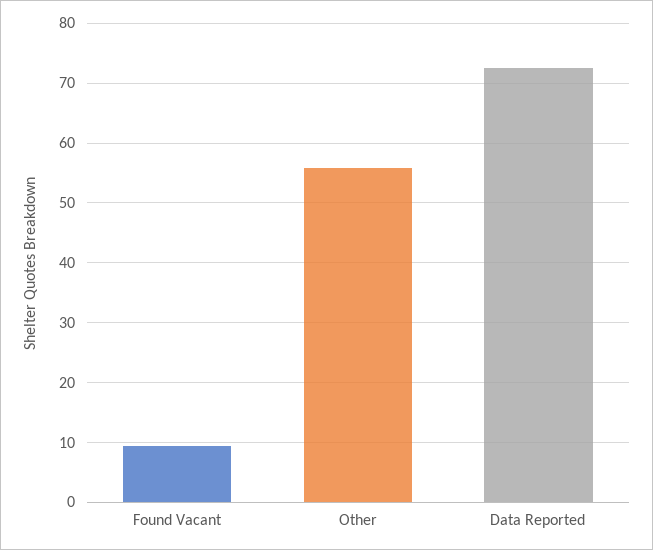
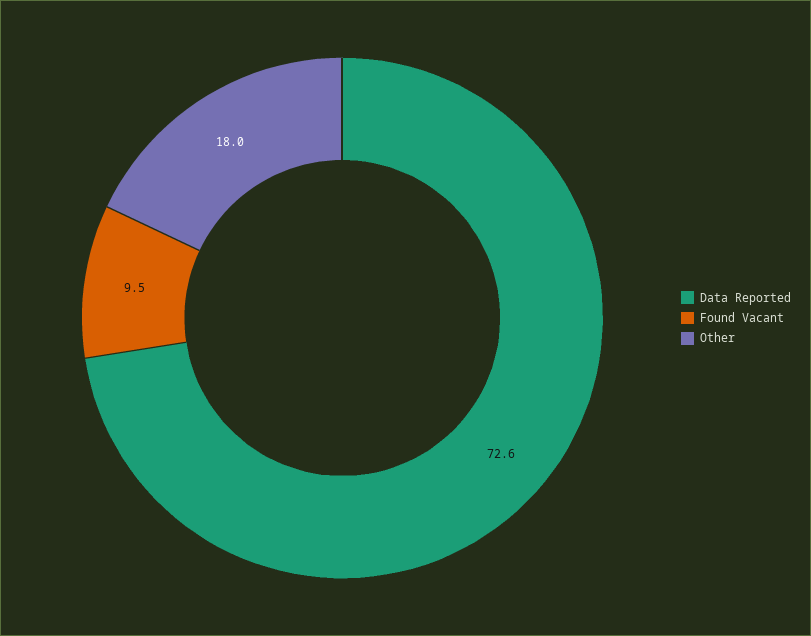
Other: 56 -> 18

